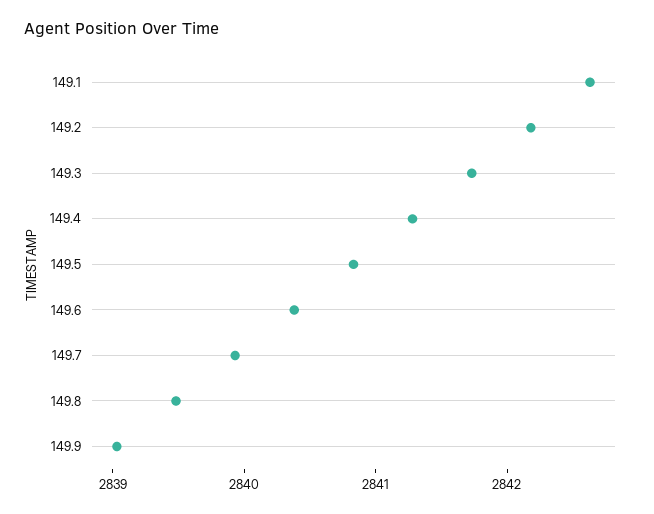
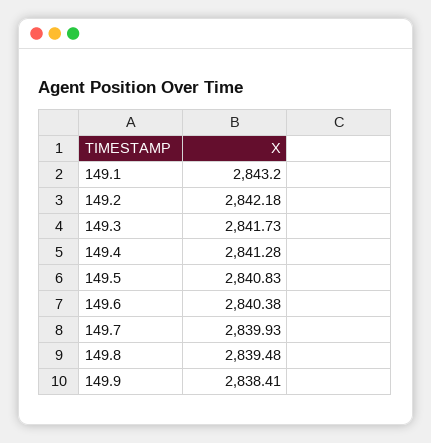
149.1: 2842.6 -> 2843.2
149.9: 2839 -> 2838.41

